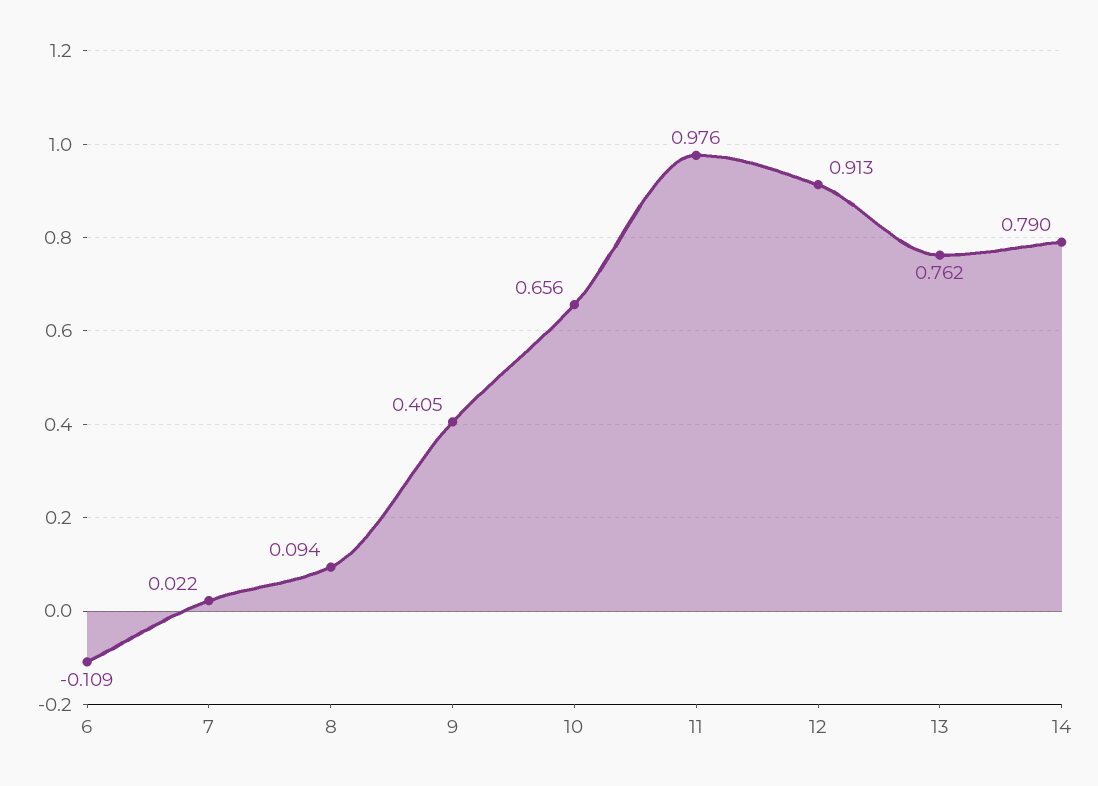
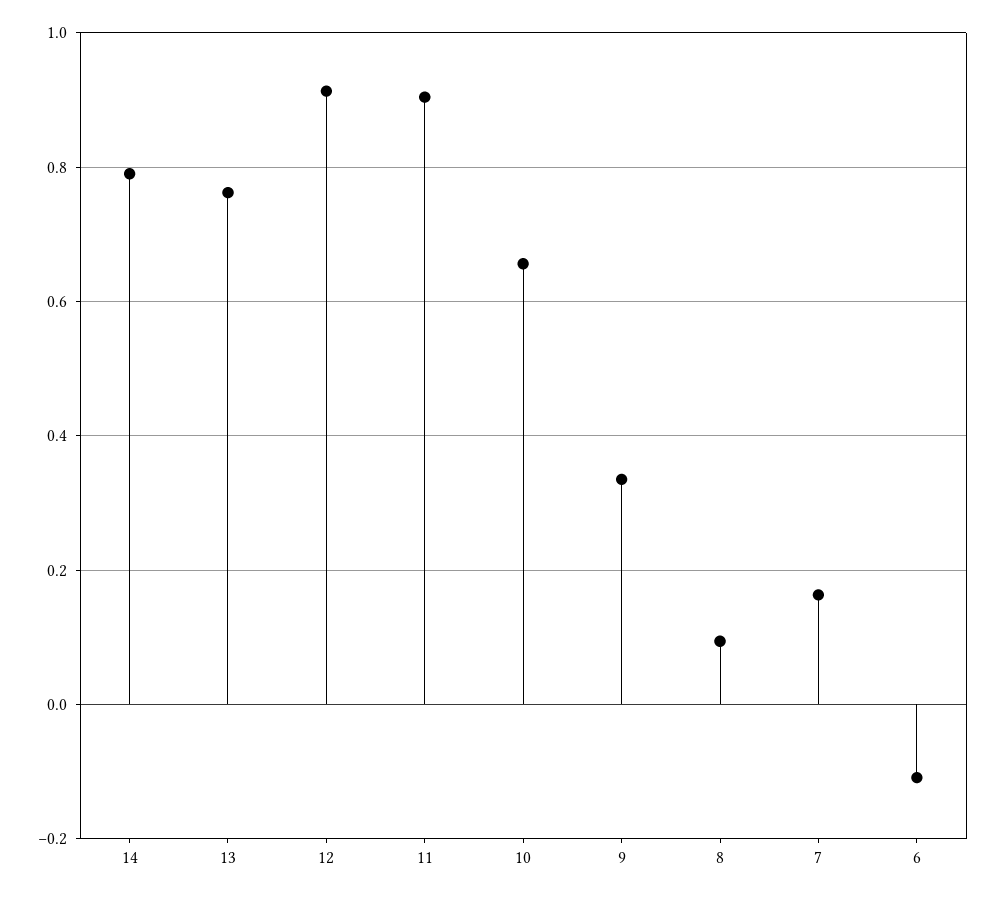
7: 0.022 -> 0.16
9: 0.405 -> 0.34
11: 0.976 -> 0.9

